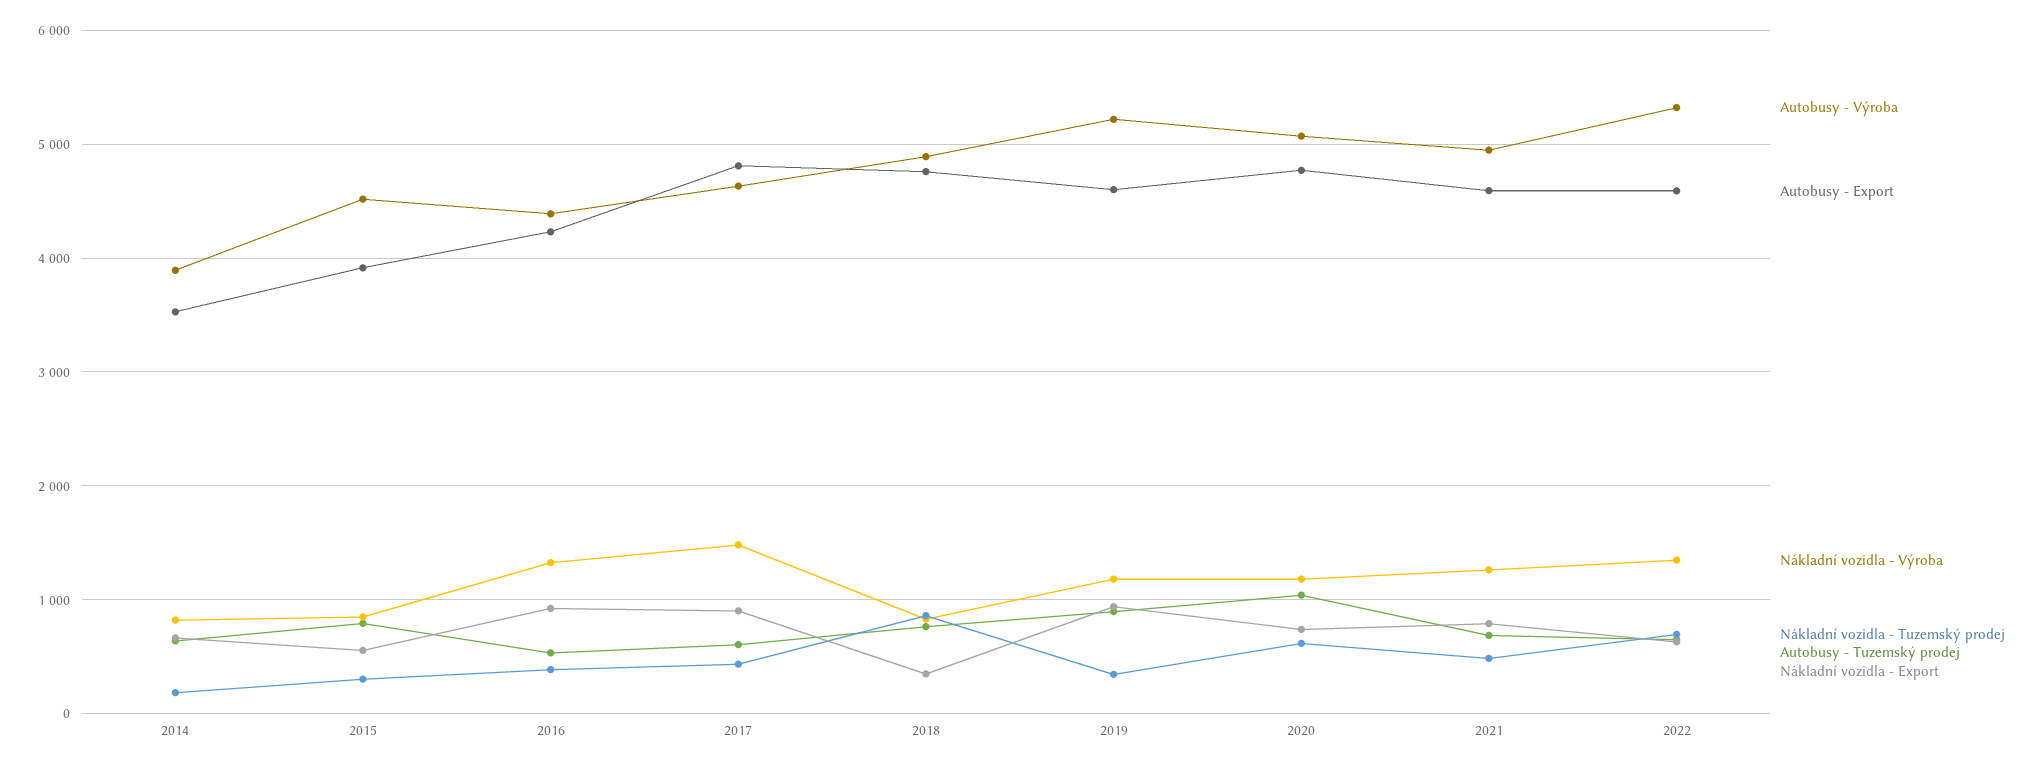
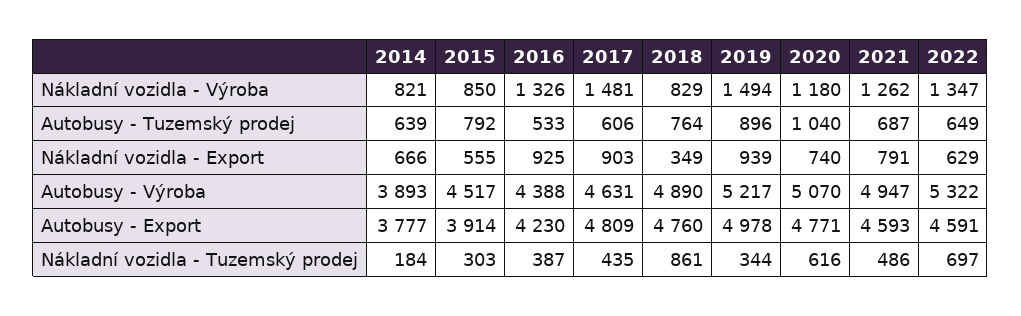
Autobusy - Export, 2014: 3500 -> 3777
Autobusy - Export, 2019: 4600 -> 4978
Nákladní vozidla - Výroba, 2019: 1200 -> 1494

